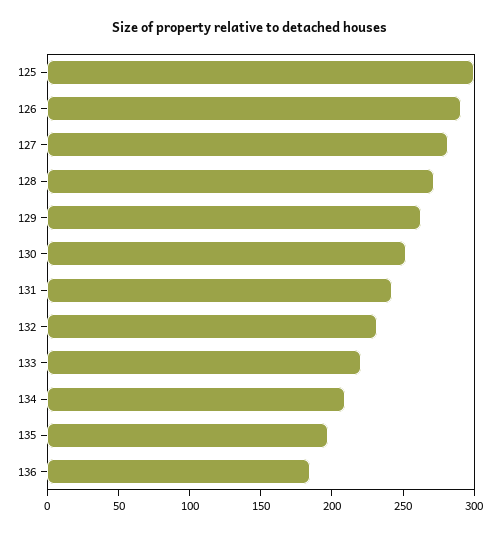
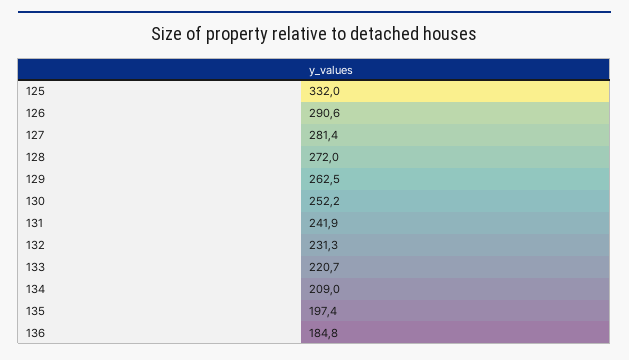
125: 300 -> 332

